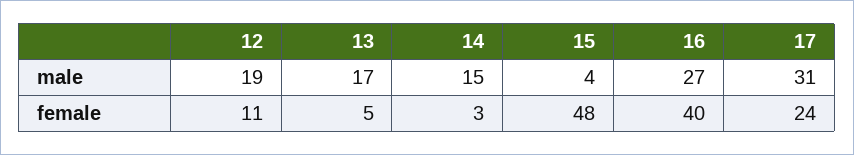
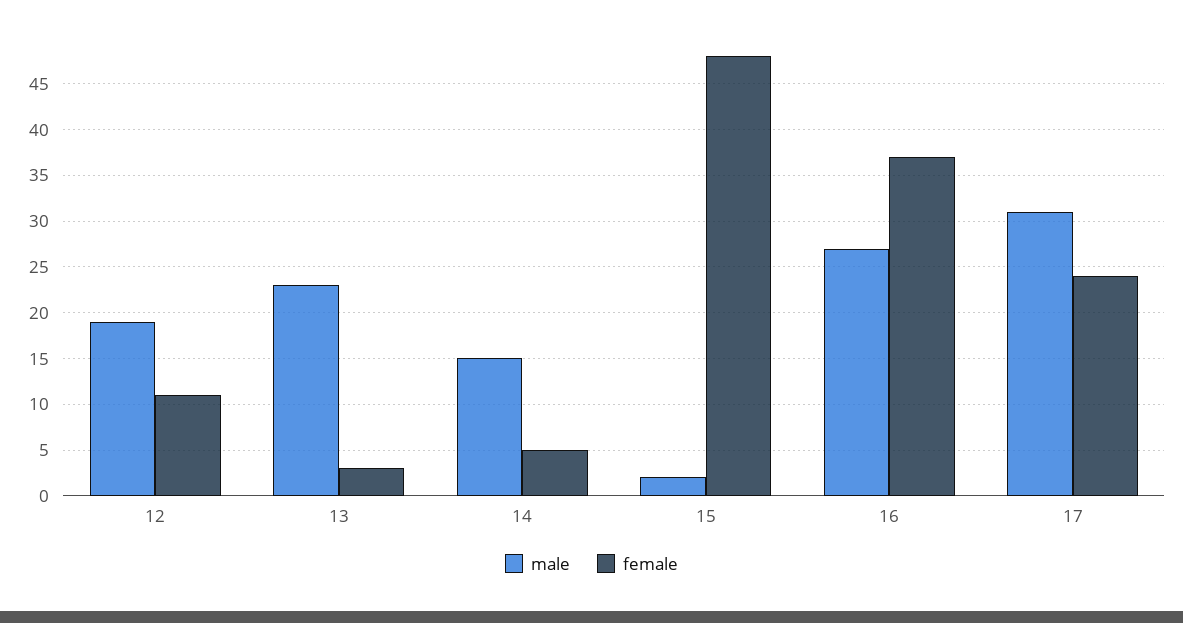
male, 13: 17 -> 23
male, 15: 4 -> 2
female, 13: 5 -> 3
female, 14: 3 -> 5
female, 16: 40 -> 37

